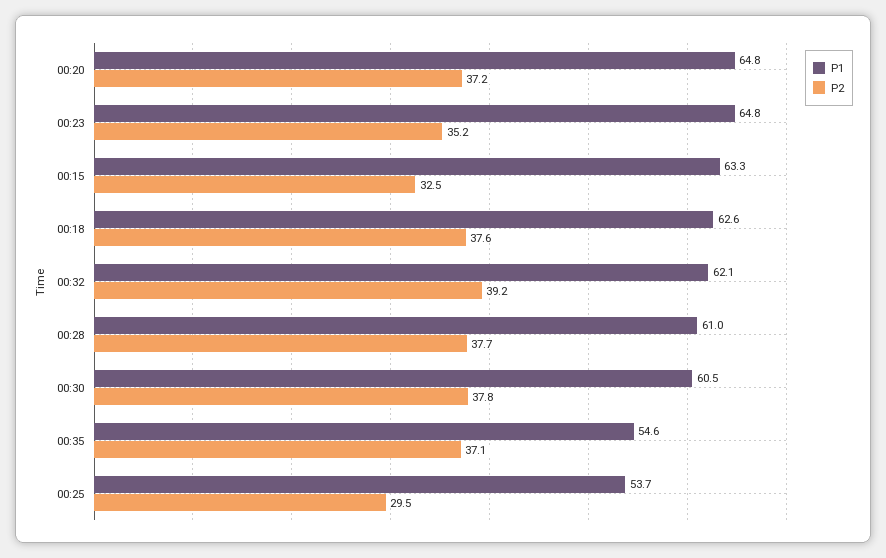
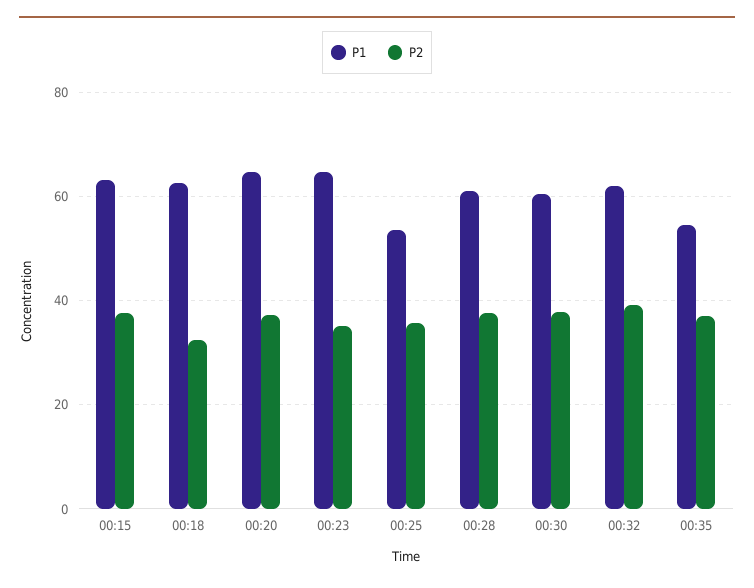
P2, 00:15: 32.5 -> 38
P2, 00:18: 37.6 -> 32
P2, 00:25: 29.5 -> 36

